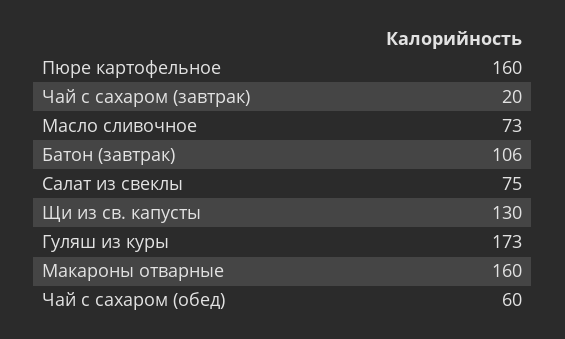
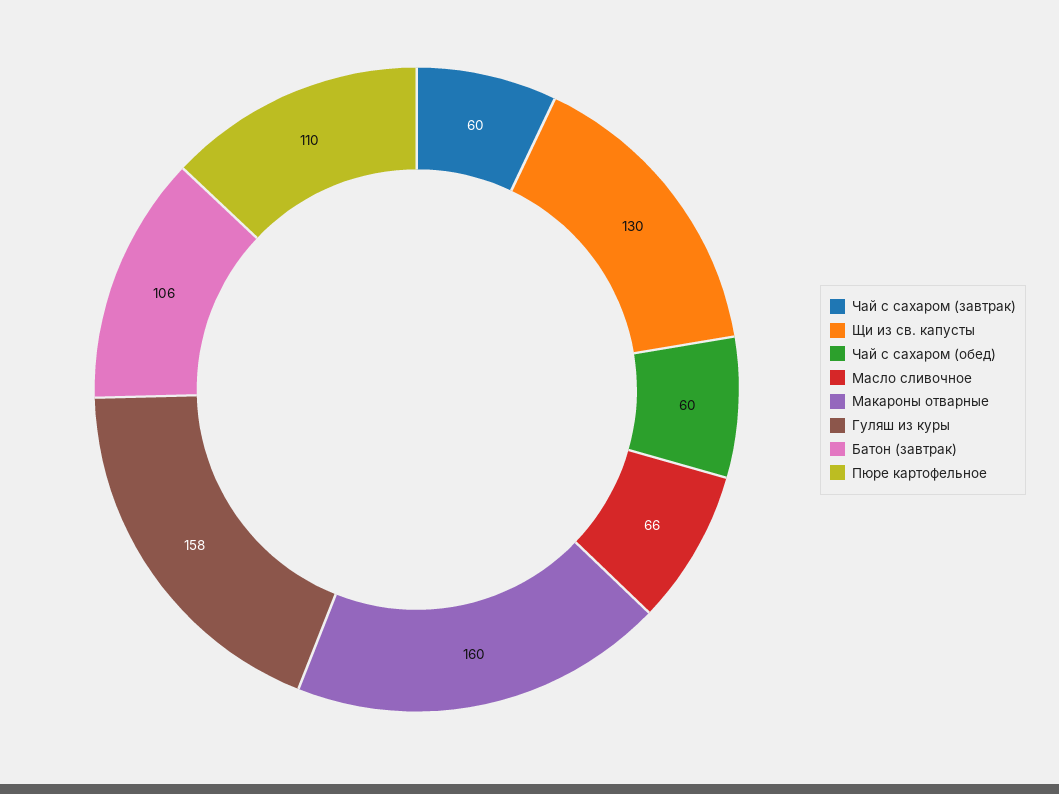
Пюре картофельное: 160 -> 110
Чай с сахаром (завтрак): 20 -> 60
Масло сливочное: 73 -> 66
Салат из свеклы: 75 -> none
Гуляш из куры: 173 -> 158

